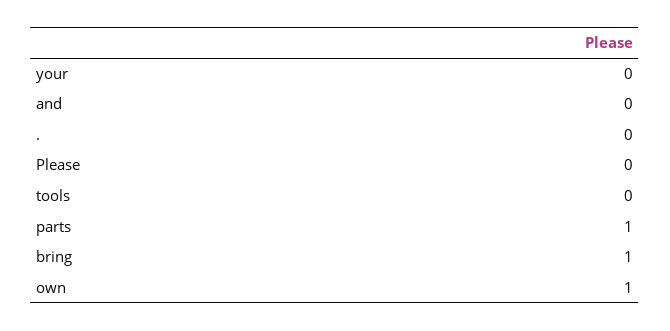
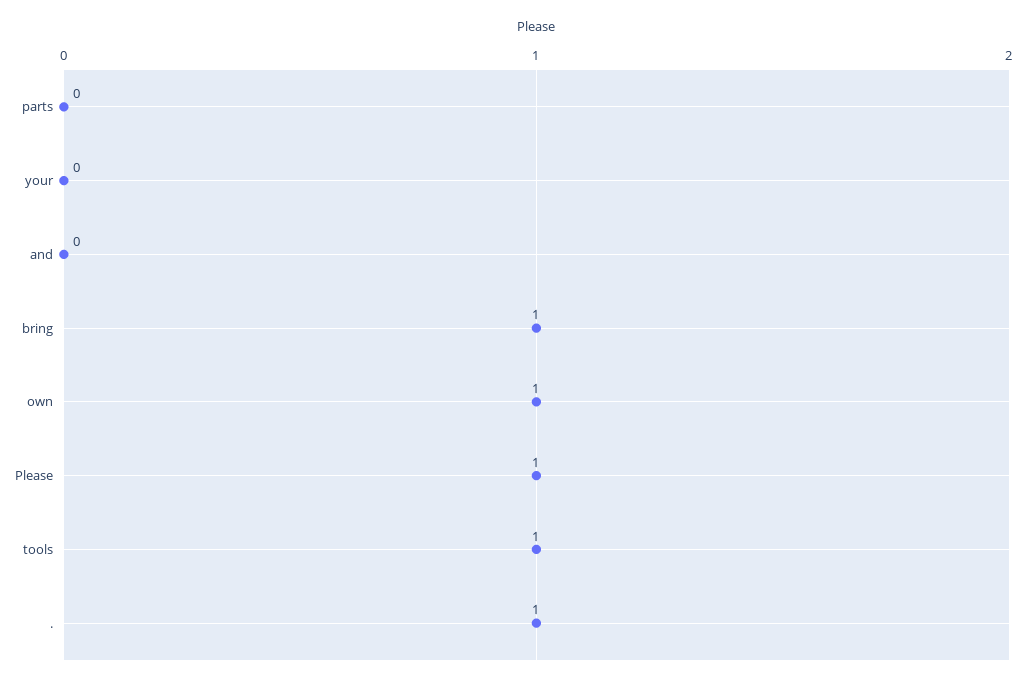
.: 0 -> 1
Please: 0 -> 1
tools: 0 -> 1
parts: 1 -> 0

